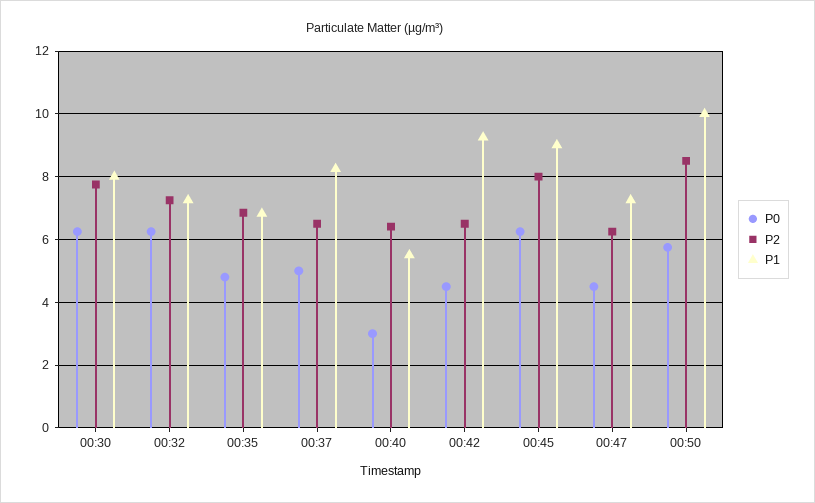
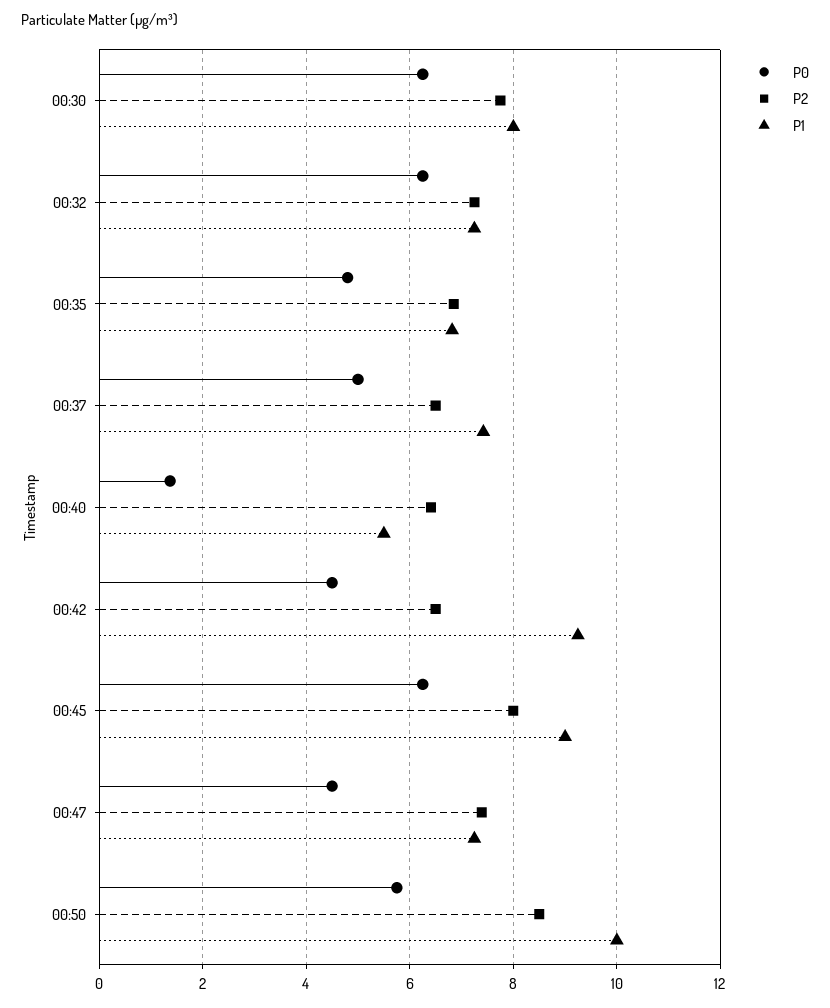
P1, 00:37: 8.2 -> 7.4
P0, 00:40: 3 -> 1.4
P2, 00:47: 6.2 -> 7.4

